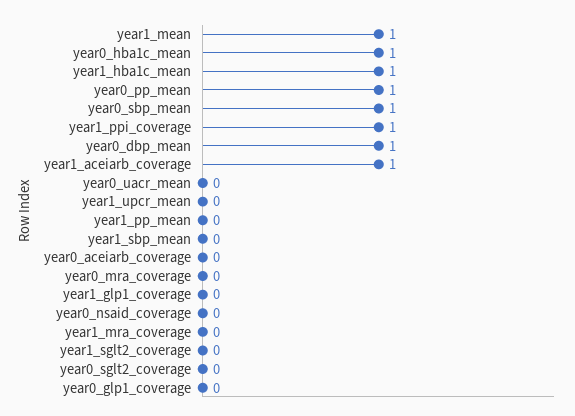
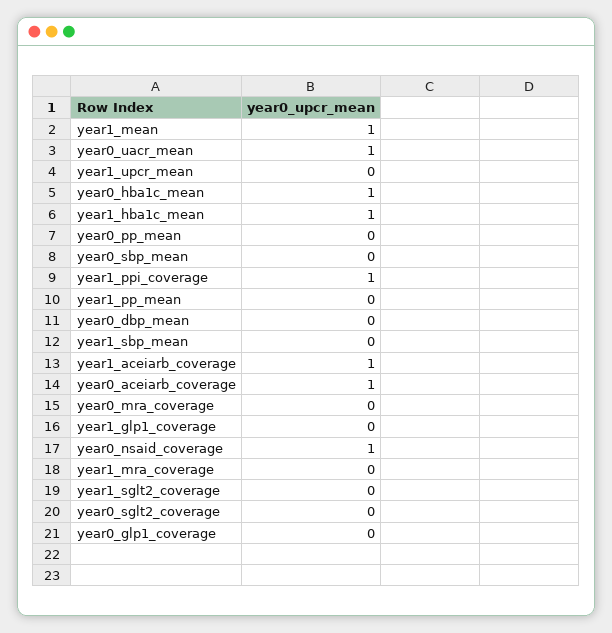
year0_pp_mean: 1 -> 0
year0_sbp_mean: 1 -> 0
year0_dbp_mean: 1 -> 0
year0_uacr_mean: 0 -> 1
year0_aceiarb_coverage: 0 -> 1
year0_nsaid_coverage: 0 -> 1

